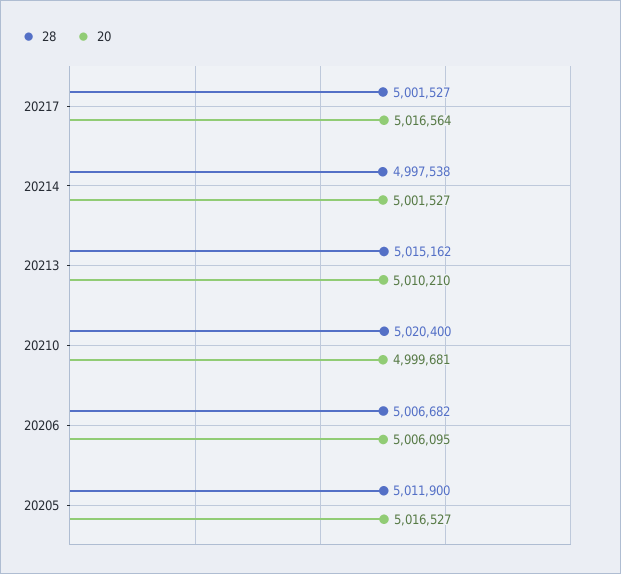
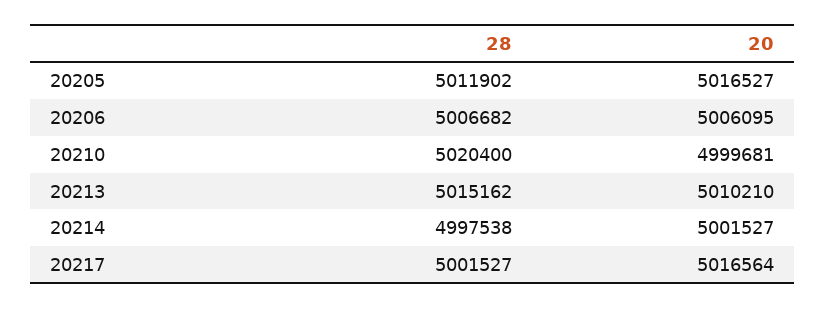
28, 20205: 5011900 -> 5011902

